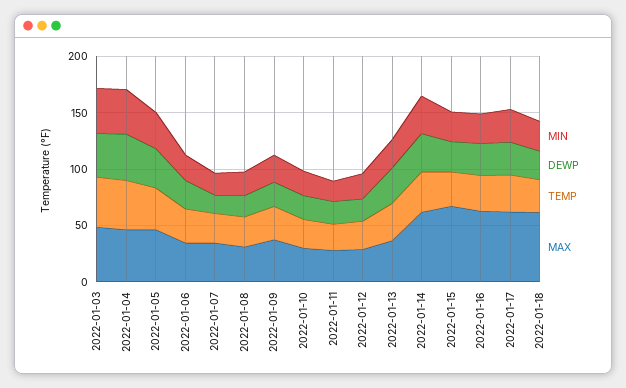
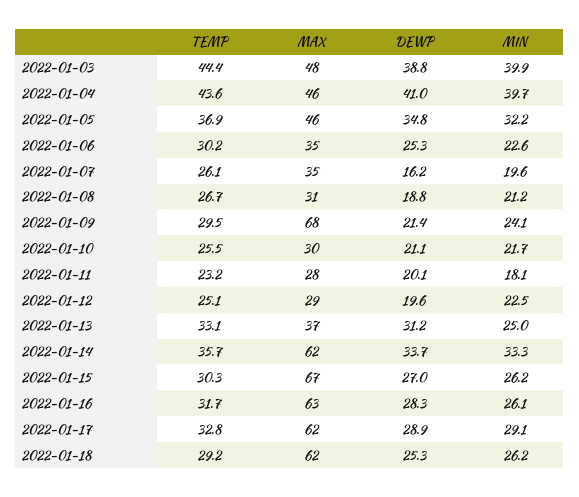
MAX, 2022-01-09: 40 -> 68

